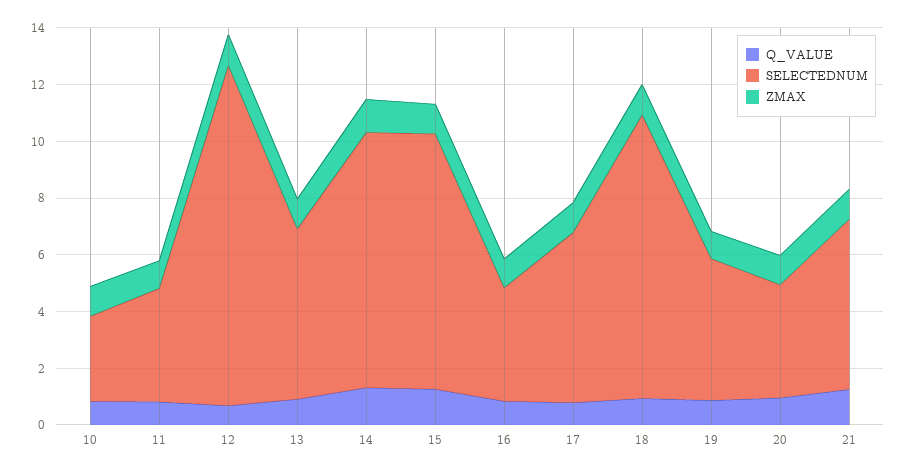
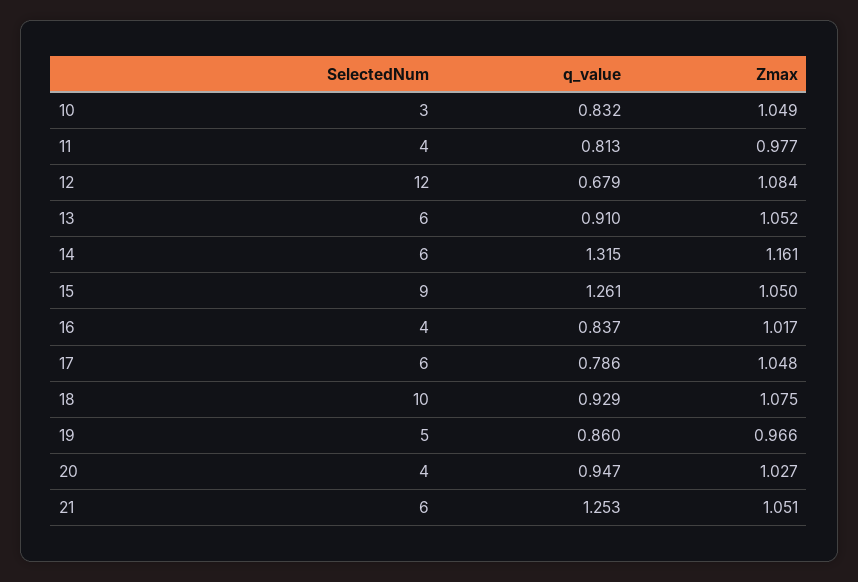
SELECTEDNUM, 14: 9 -> 6

